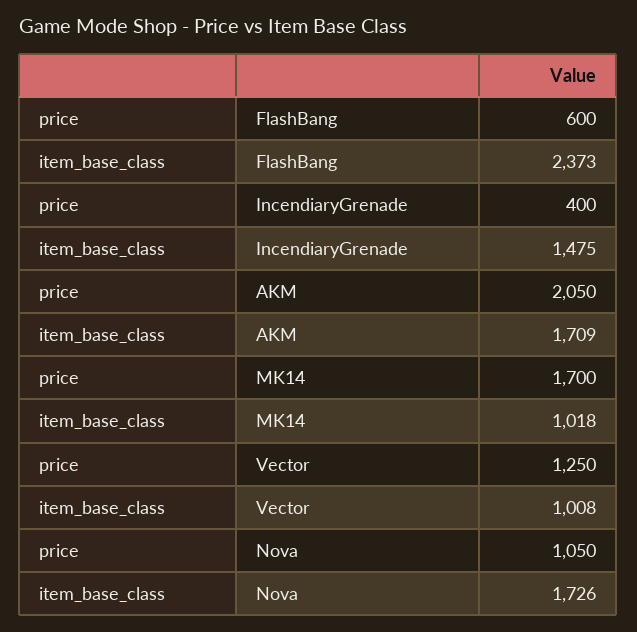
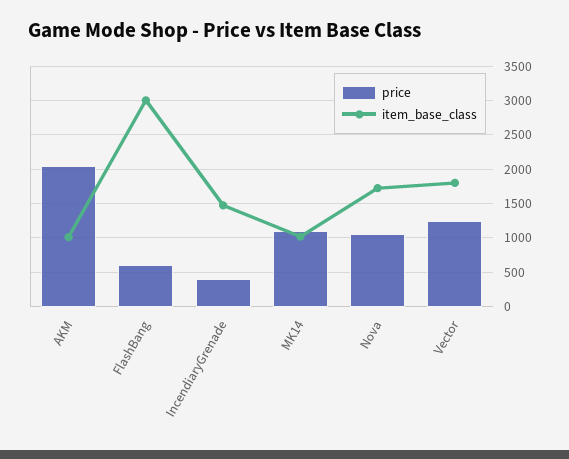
item_base_class, FlashBang: 2373 -> 3000
item_base_class, AKM: 1709 -> 1000
price, MK14: 1700 -> 1100
item_base_class, Vector: 1008 -> 1800

